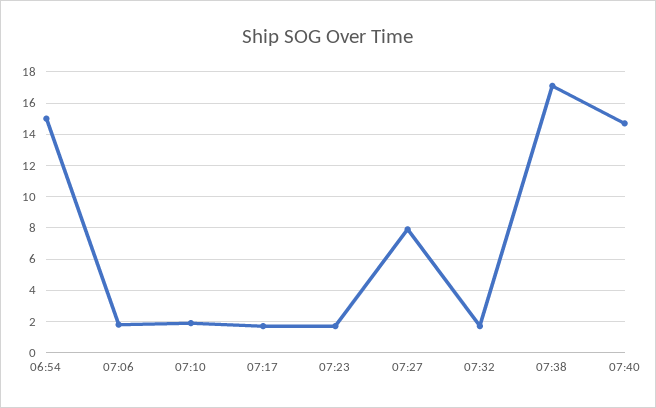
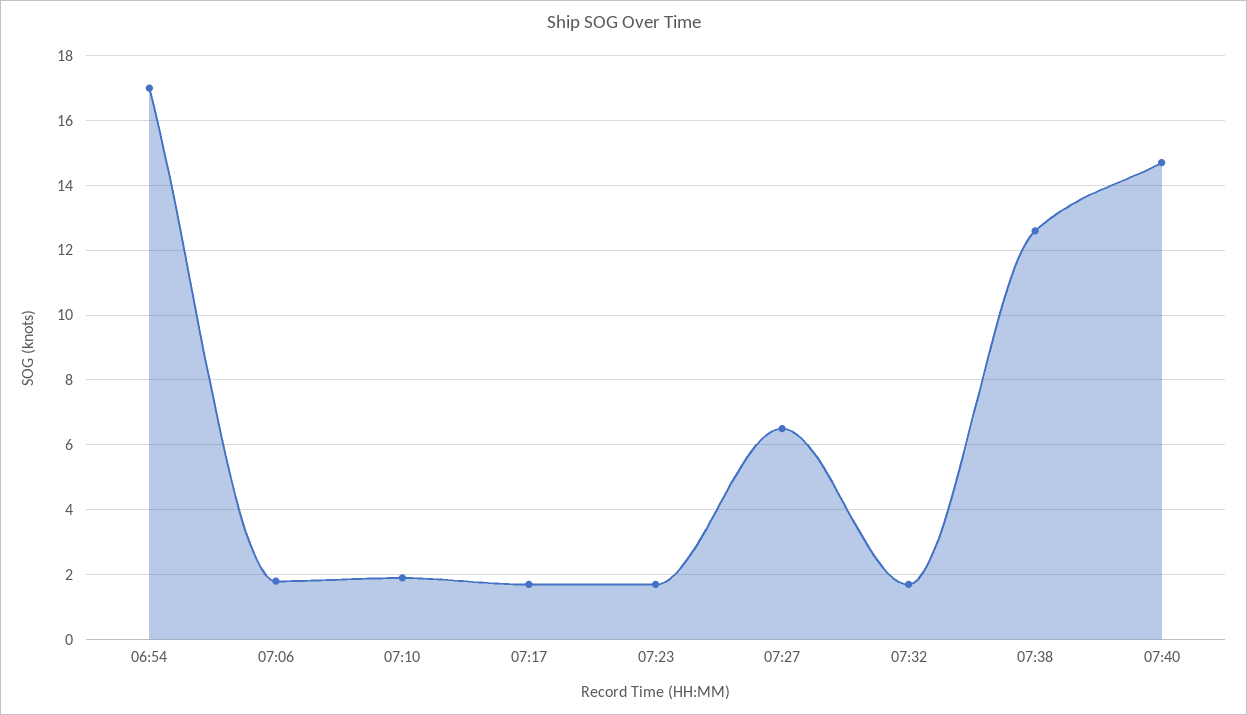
06:54: 15 -> 17
07:27: 8 -> 6.5
07:38: 17 -> 12.5

